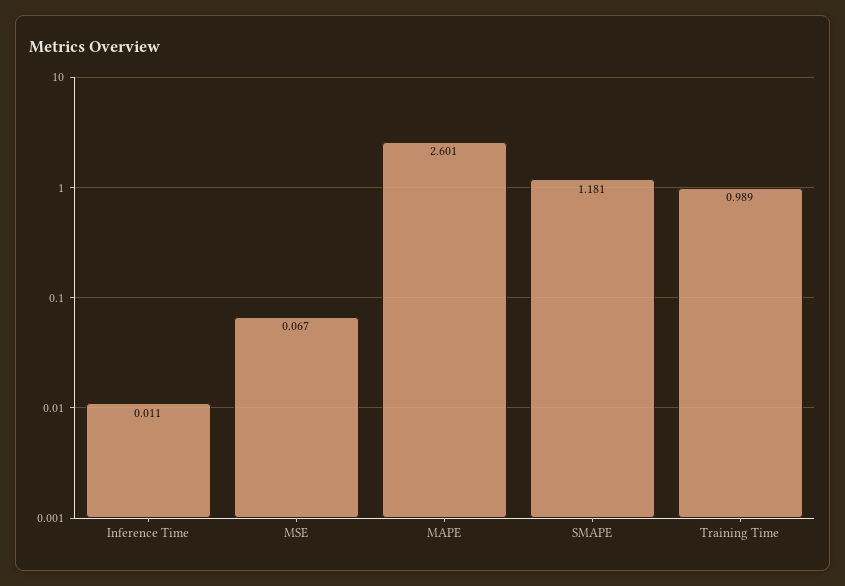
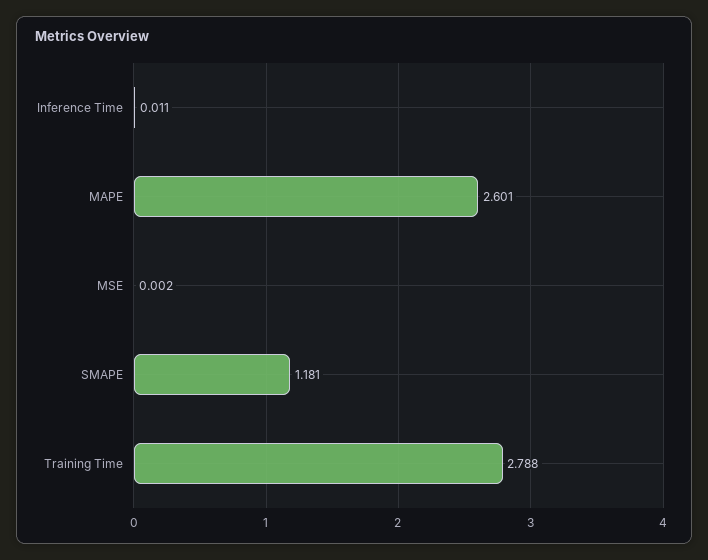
MSE: 0.067 -> 0.002
Training Time: 0.989 -> 2.788

